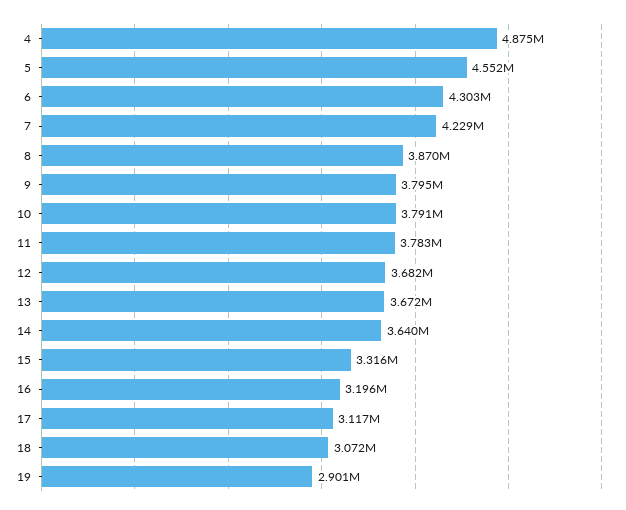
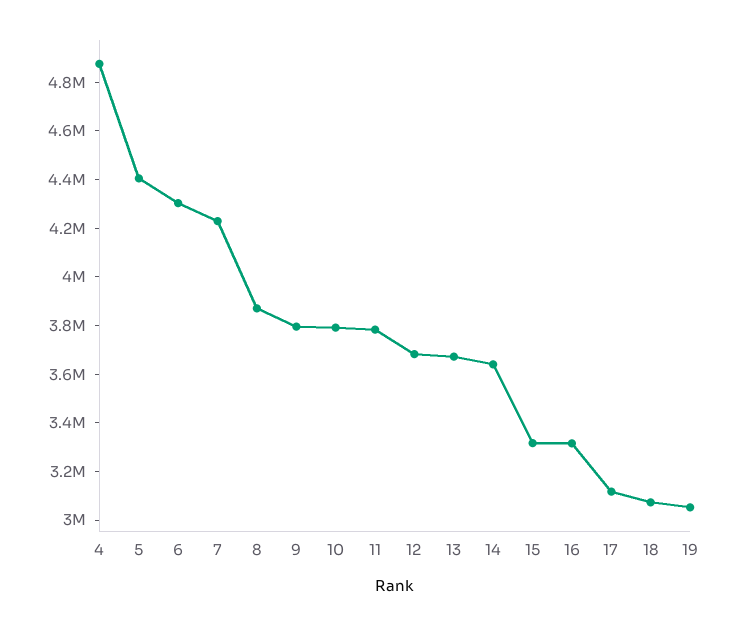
5: 4552000 -> 4400000
16: 3196000 -> 3300000
19: 2901000 -> 3050000

